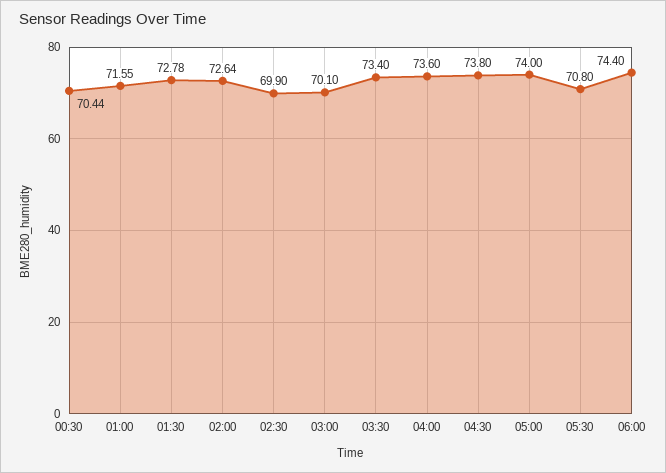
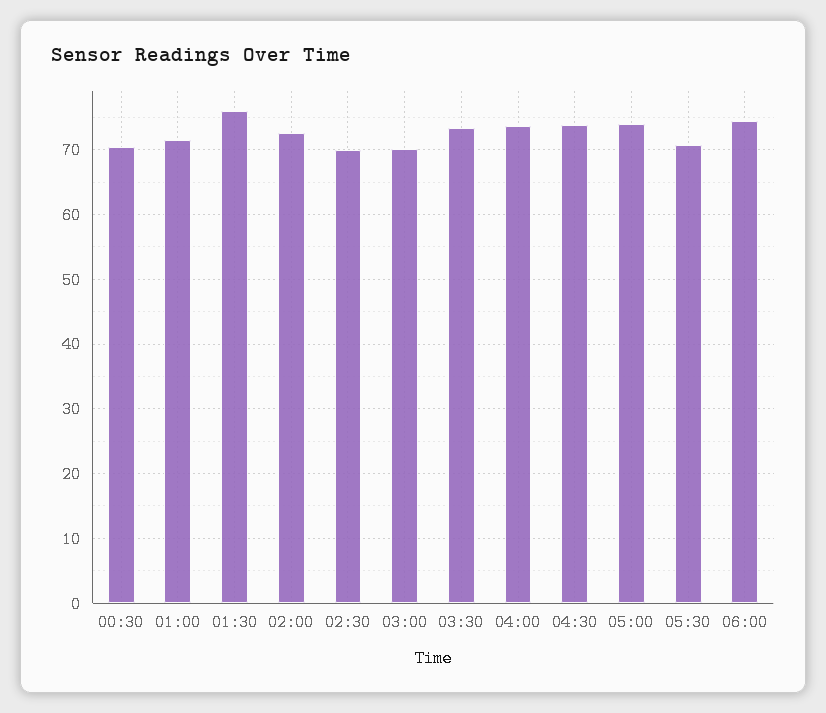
01:30: 72.78 -> 76

